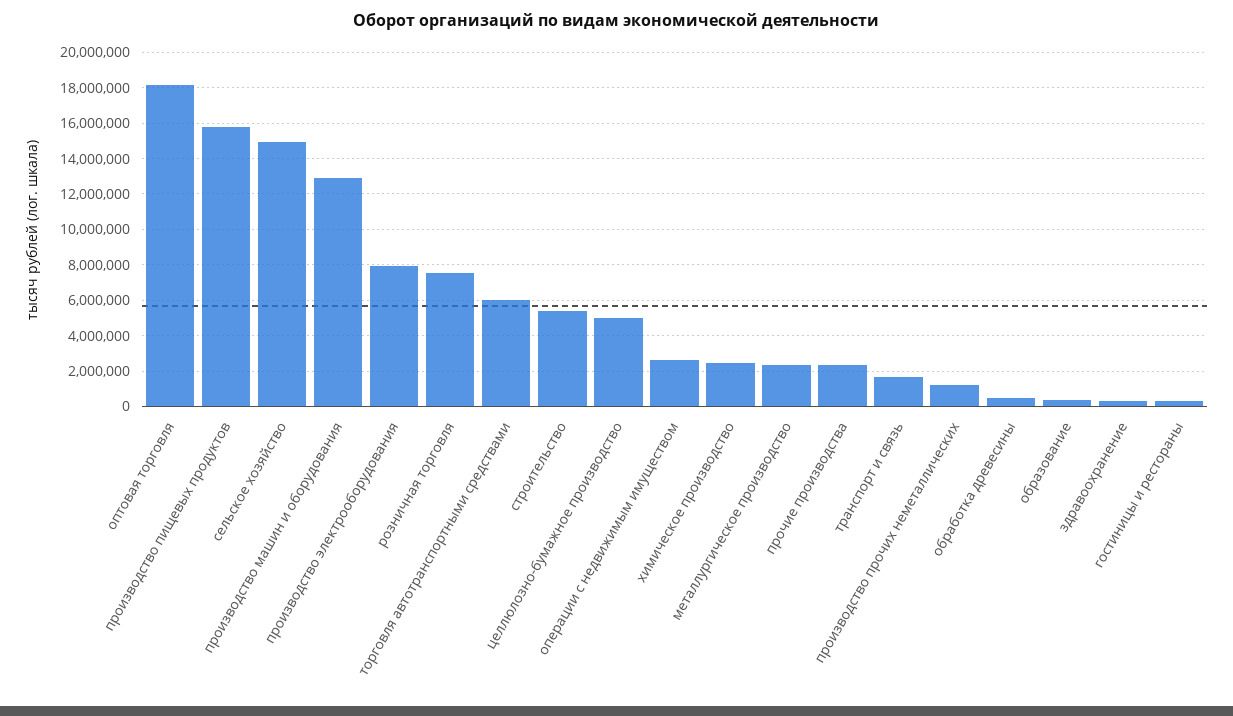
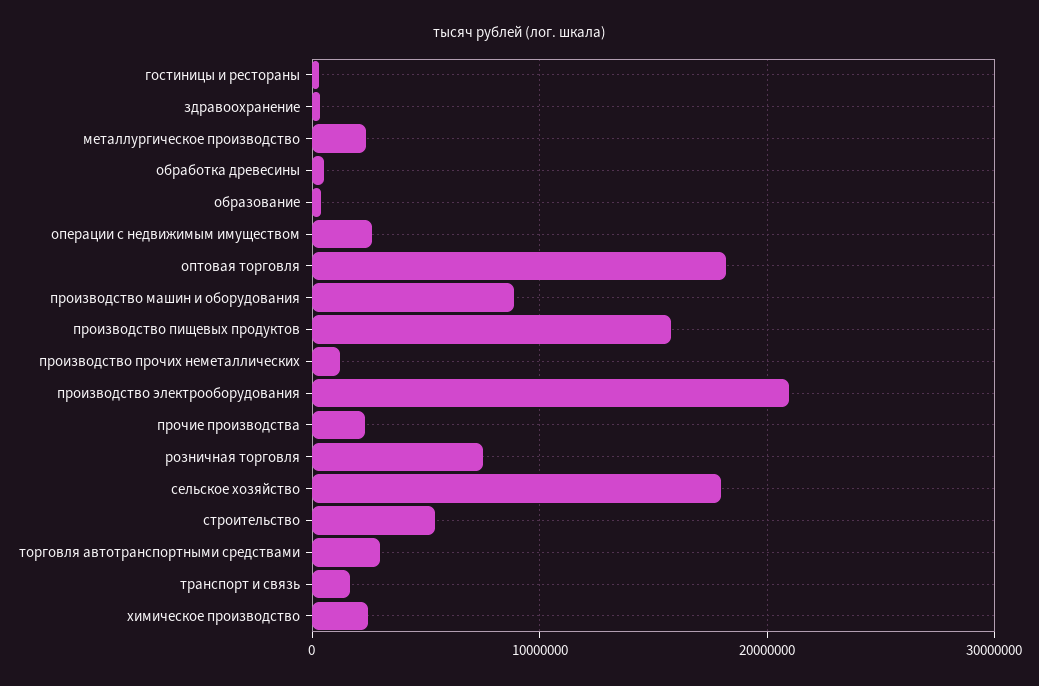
сельское хозяйство: 15000000 -> 18000000
производство машин и оборудования: 13000000 -> 9000000
производство электрооборудования: 8000000 -> 21000000
торговля автотранспортными средствами: 6000000 -> 3000000
целлюлозно-бумажное производство: 5000000 -> none

